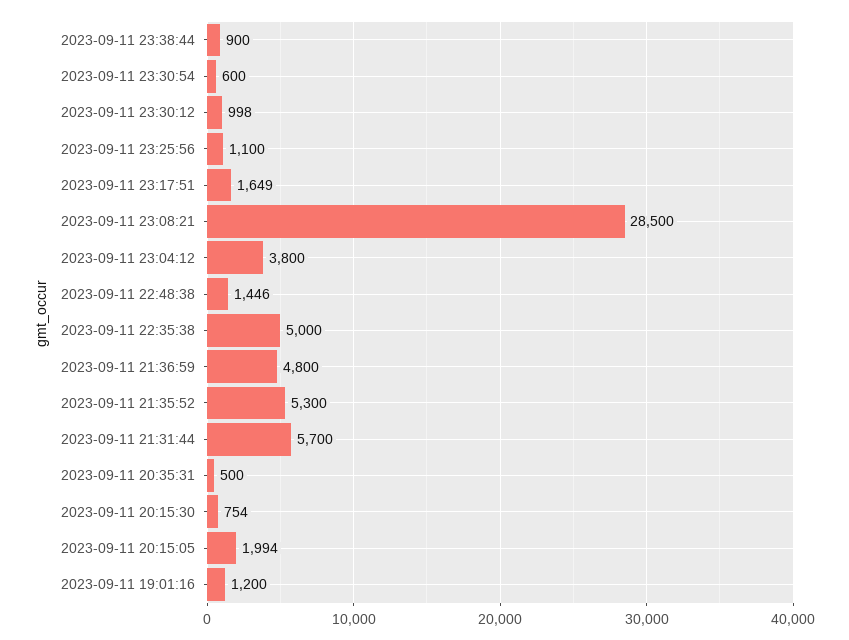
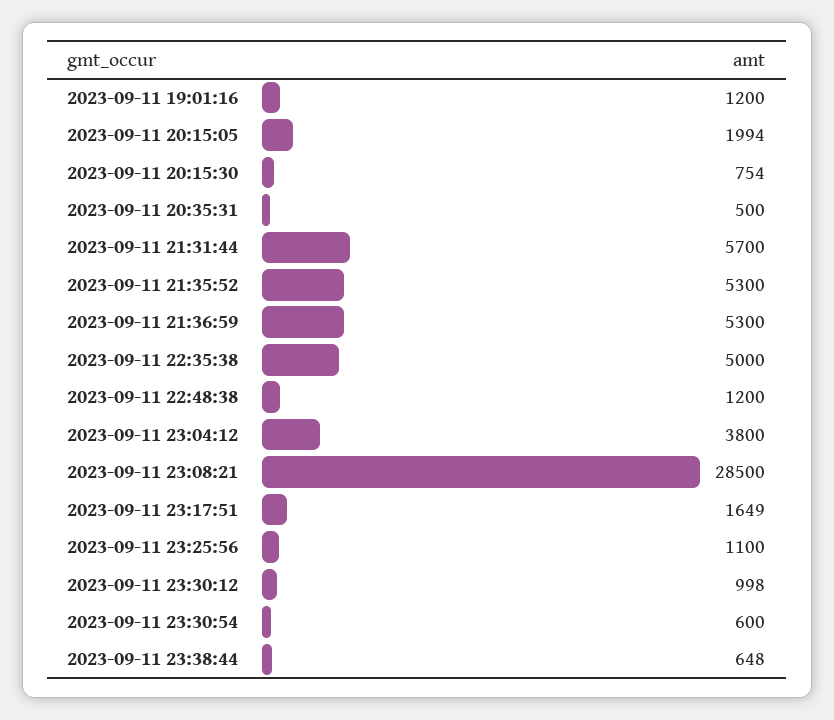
2023-09-11 23:38:44: 900 -> 648
2023-09-11 22:48:38: 1446 -> 1200
2023-09-11 21:36:59: 4800 -> 5300

